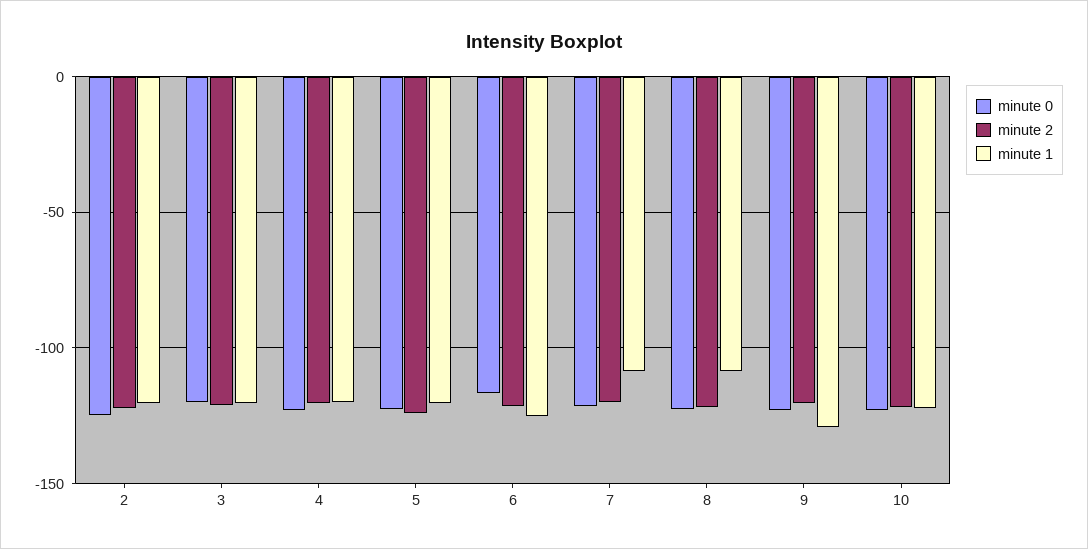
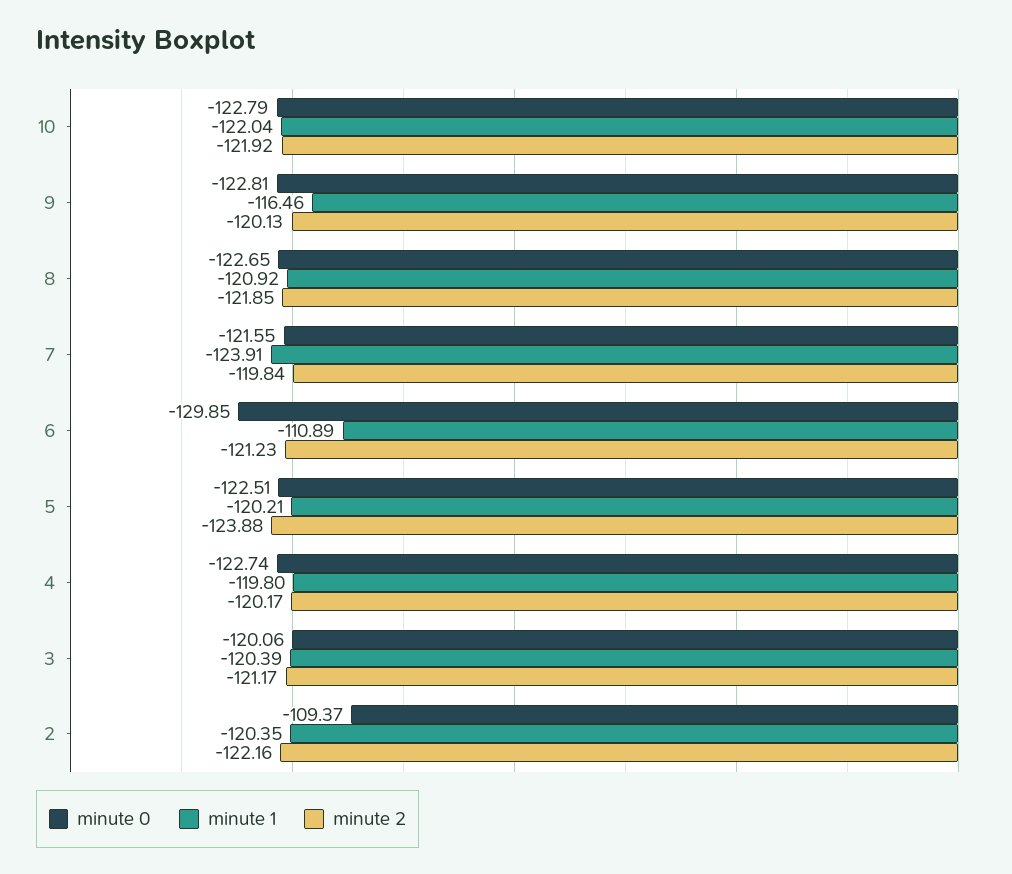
minute 0, 2: -125 -> -109.37
minute 0, 6: -115 -> -129.85
minute 1, 6: -125 -> -110.89
minute 1, 7: -110 -> -123.91
minute 1, 8: -110 -> -120.92
minute 1, 9: -130 -> -116.46

